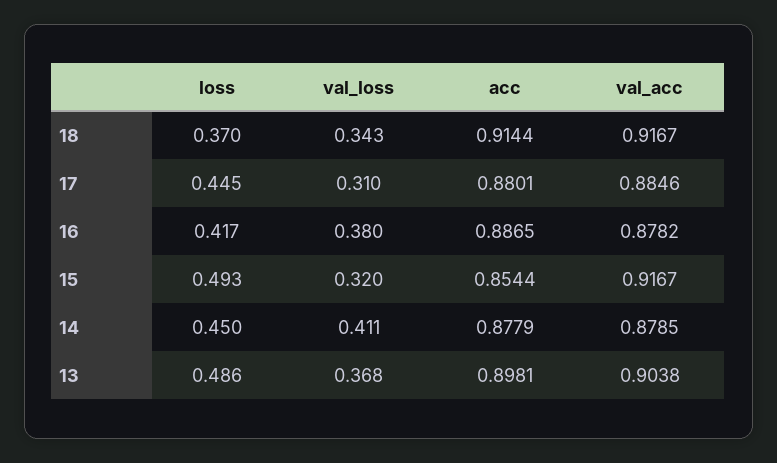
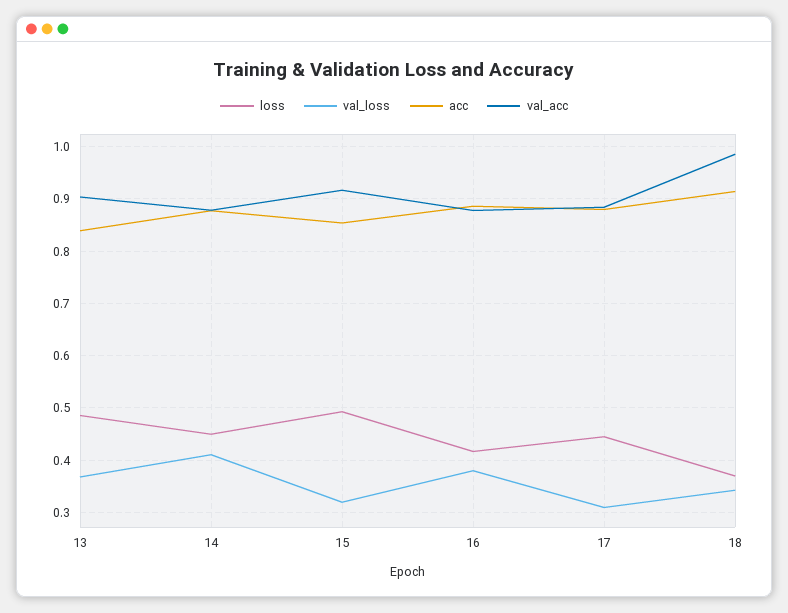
val_acc, 18: 0.9167 -> 0.98
acc, 13: 0.8981 -> 0.84

